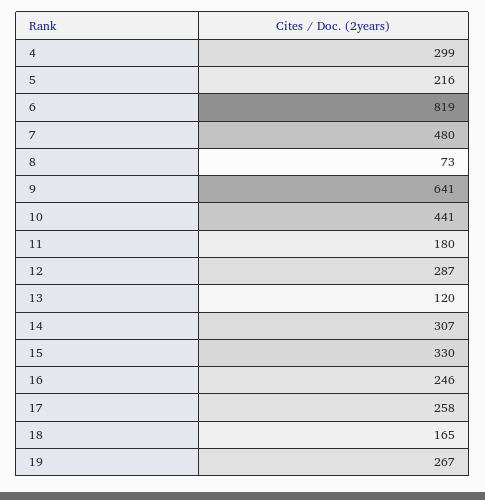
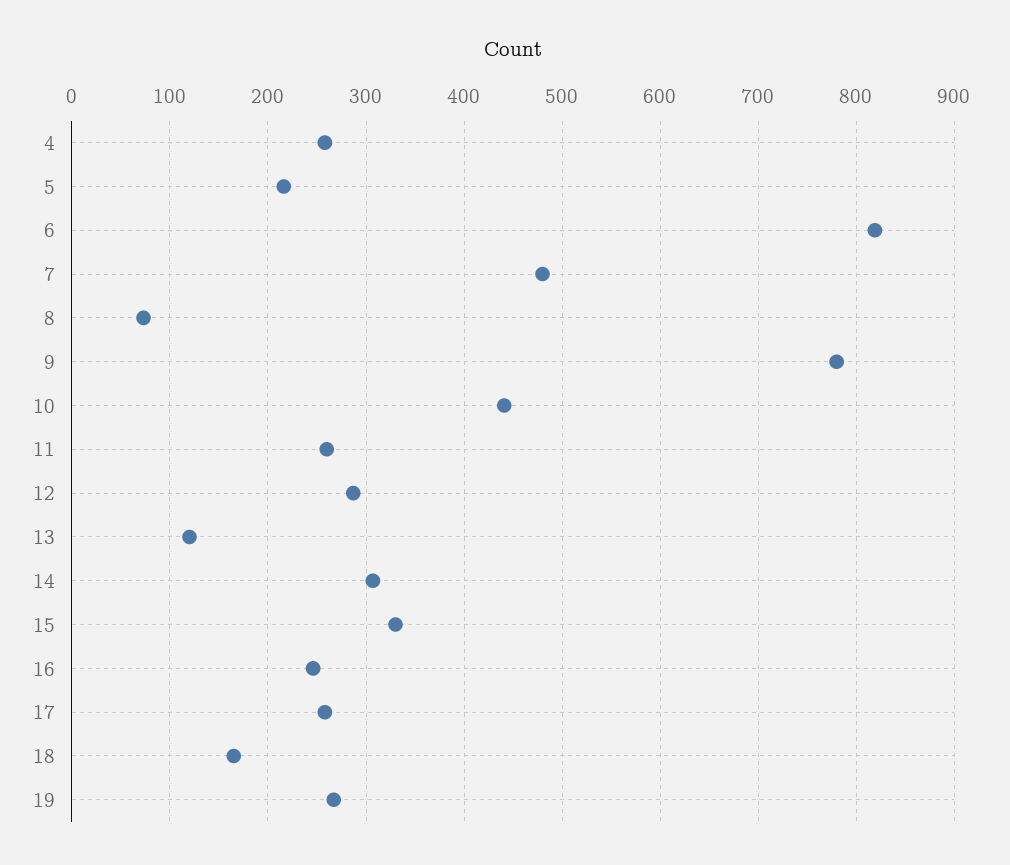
4: 299 -> 260
9: 641 -> 780
11: 180 -> 260

